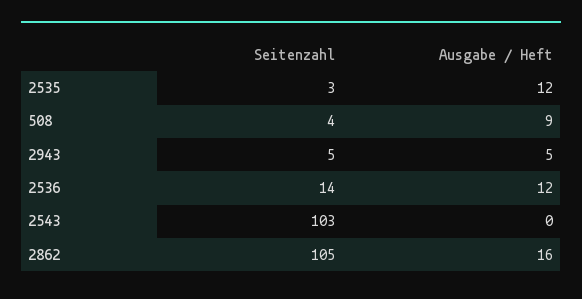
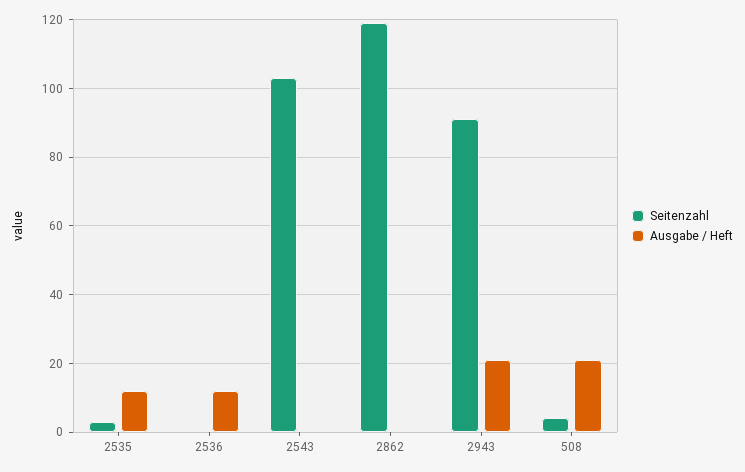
Ausgabe / Heft, 508: 9 -> 20
Seitenzahl, 2943: 5 -> 90
Ausgabe / Heft, 2943: 5 -> 20
Seitenzahl, 2536: 14 -> 0
Seitenzahl, 2862: 105 -> 120
Ausgabe / Heft, 2862: 16 -> 0

